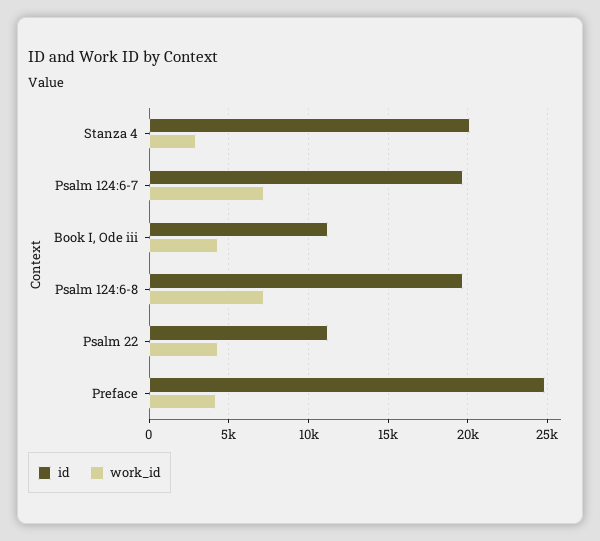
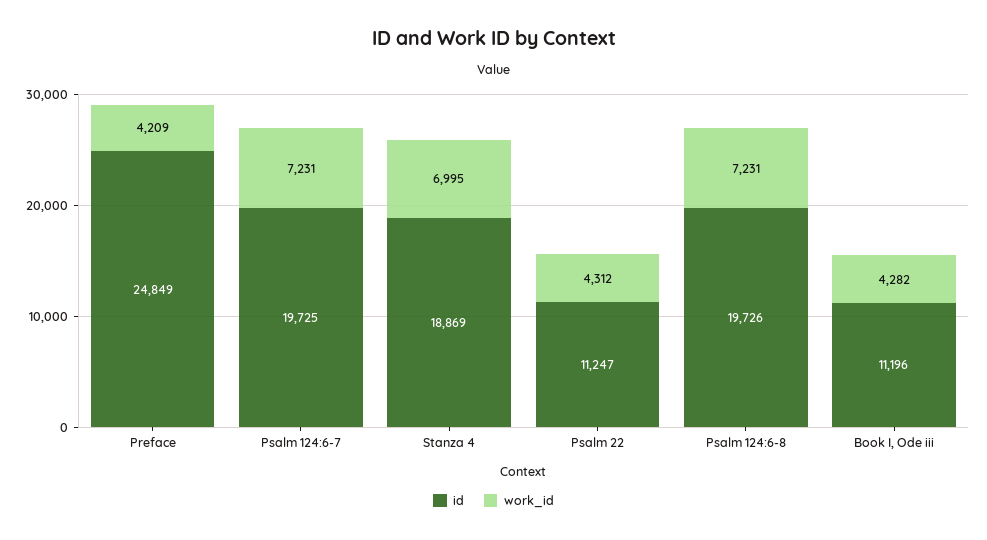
id, Stanza 4: 20000 -> 18869
work_id, Stanza 4: 3000 -> 6995

